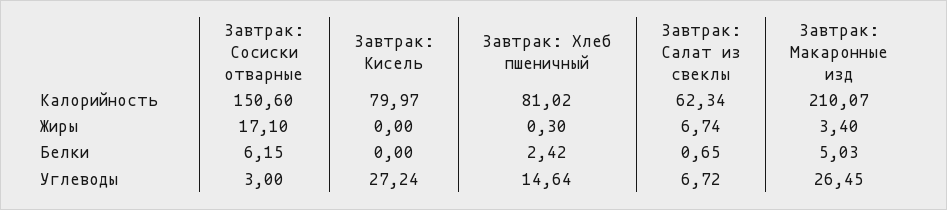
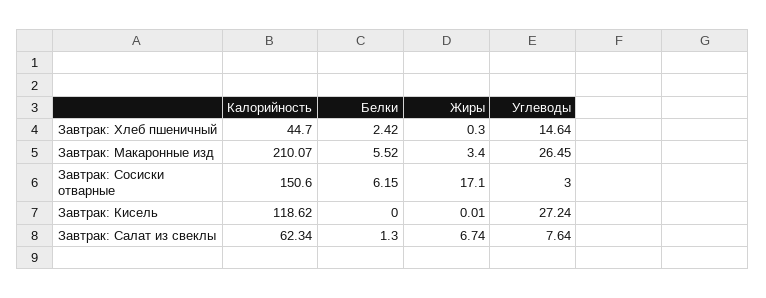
Завтрак: Кисель, Калорийность: 79.97 -> 118.62
Завтрак: Хлеб пшеничный, Калорийность: 81.02 -> 44.7
Завтрак: Кисель, Жиры: 0 -> 0.01
Завтрак: Салат из свеклы, Белки: 0.65 -> 1.3
Завтрак: Макаронные изд, Белки: 5.03 -> 5.52
Завтрак: Салат из свеклы, Углеводы: 6.72 -> 7.64

